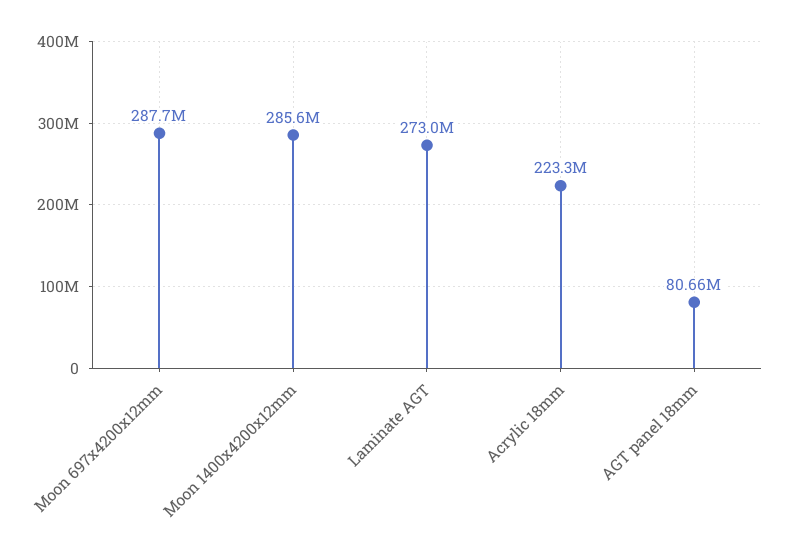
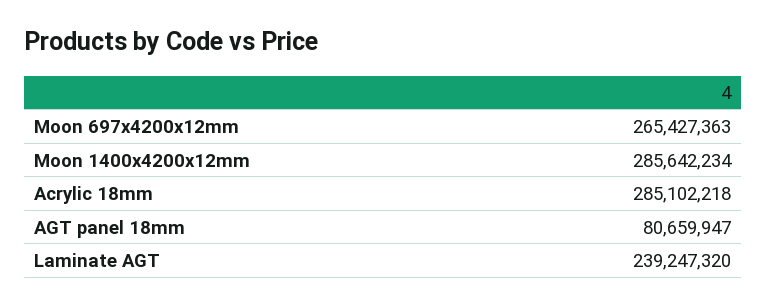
Moon 697x4200x12mm: 287700000 -> 265427363
Laminate AGT: 273000000 -> 239247320
Acrylic 18mm: 223300000 -> 285102218

